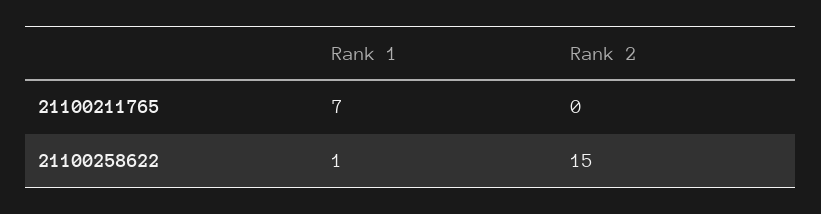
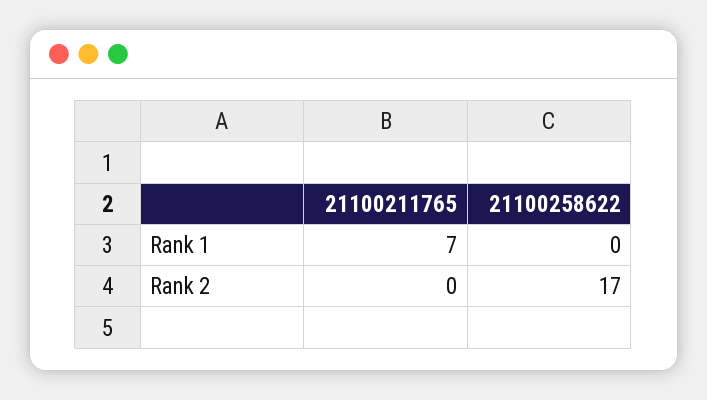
Rank 1, 21100258622: 1 -> 0
Rank 2, 21100258622: 15 -> 17

